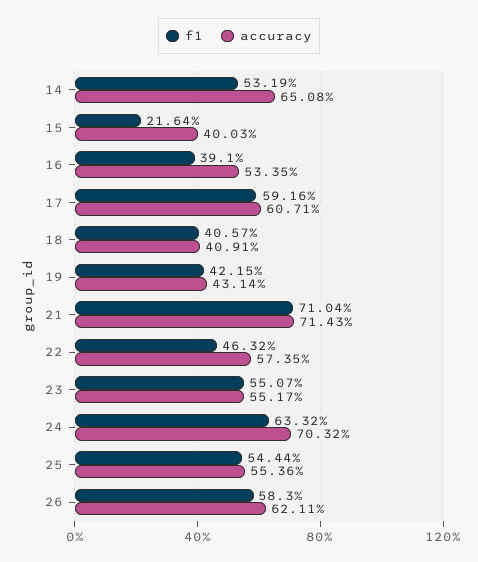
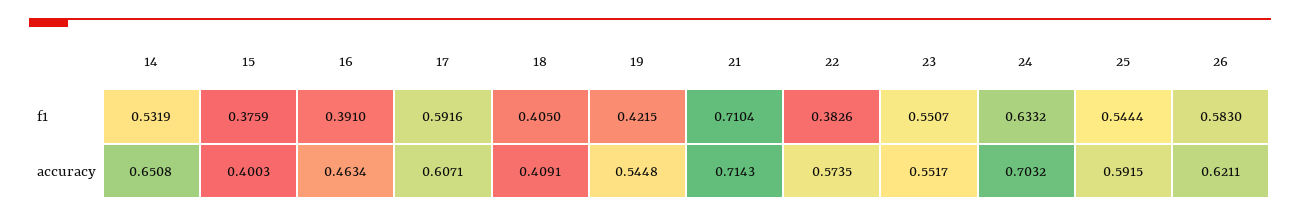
f1, 15: 0.2164 -> 0.3759
accuracy, 16: 0.5335 -> 0.4634
f1, 18: 0.4057 -> 0.405
accuracy, 19: 0.4314 -> 0.5448
f1, 22: 0.4632 -> 0.3826
accuracy, 25: 0.5536 -> 0.5915

